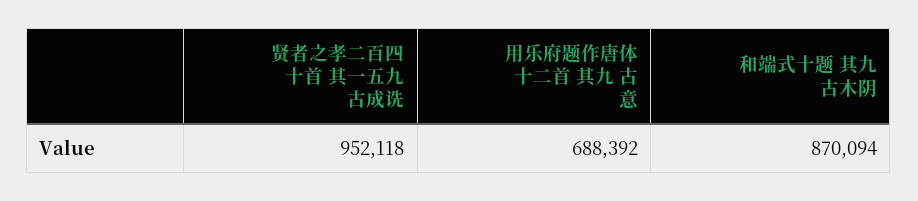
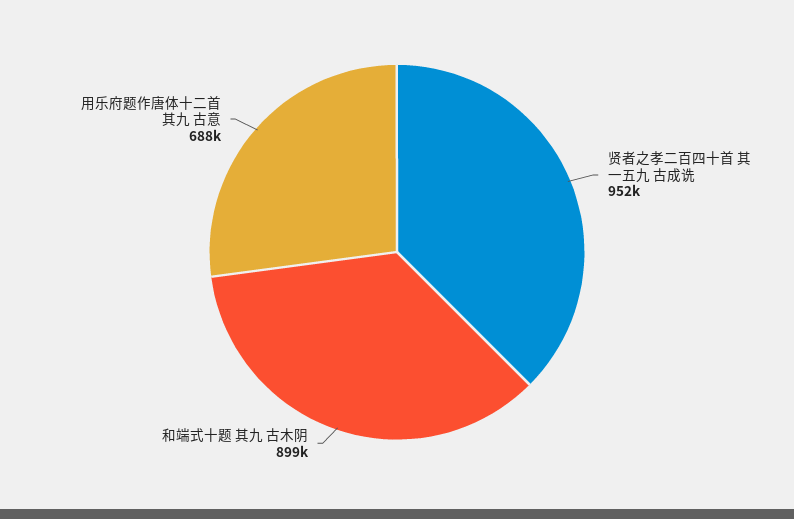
和端式十题 其九 古木阴: 870094 -> 899000

